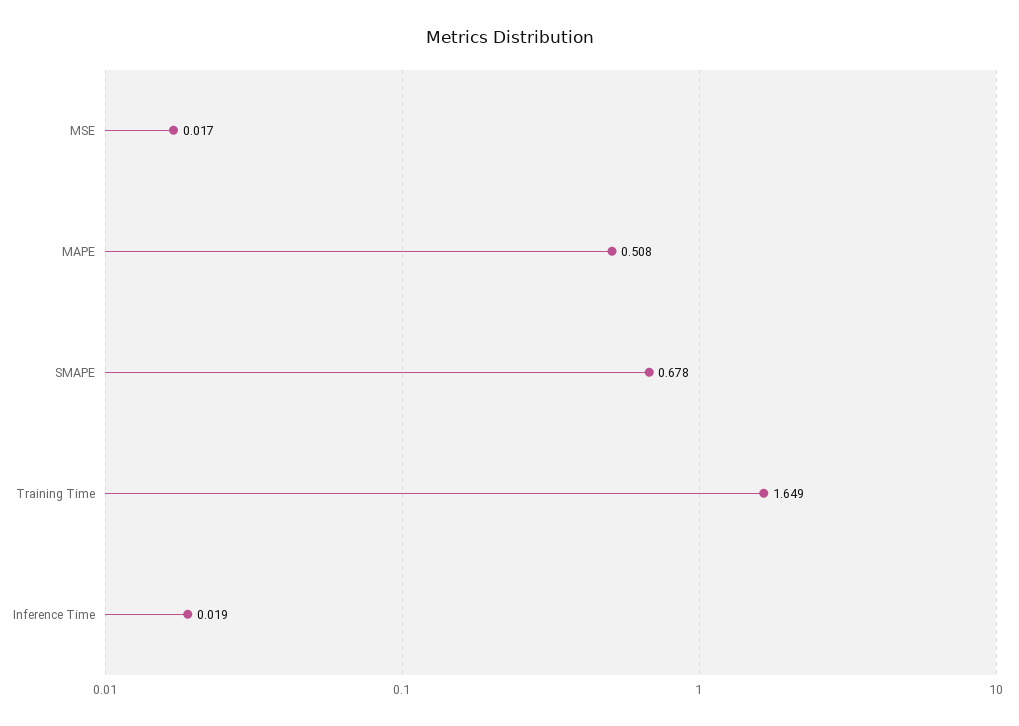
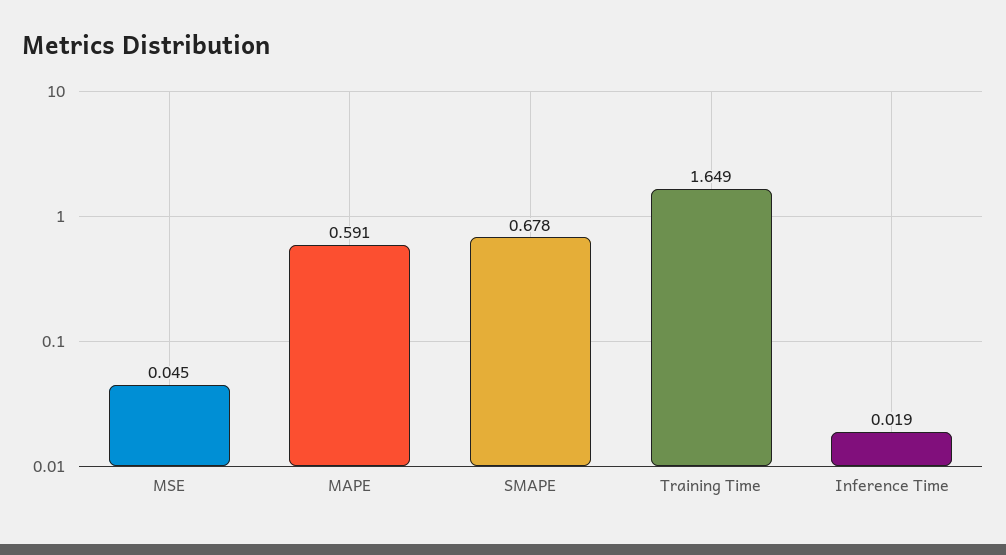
MSE: 0.017 -> 0.045
MAPE: 0.508 -> 0.591

